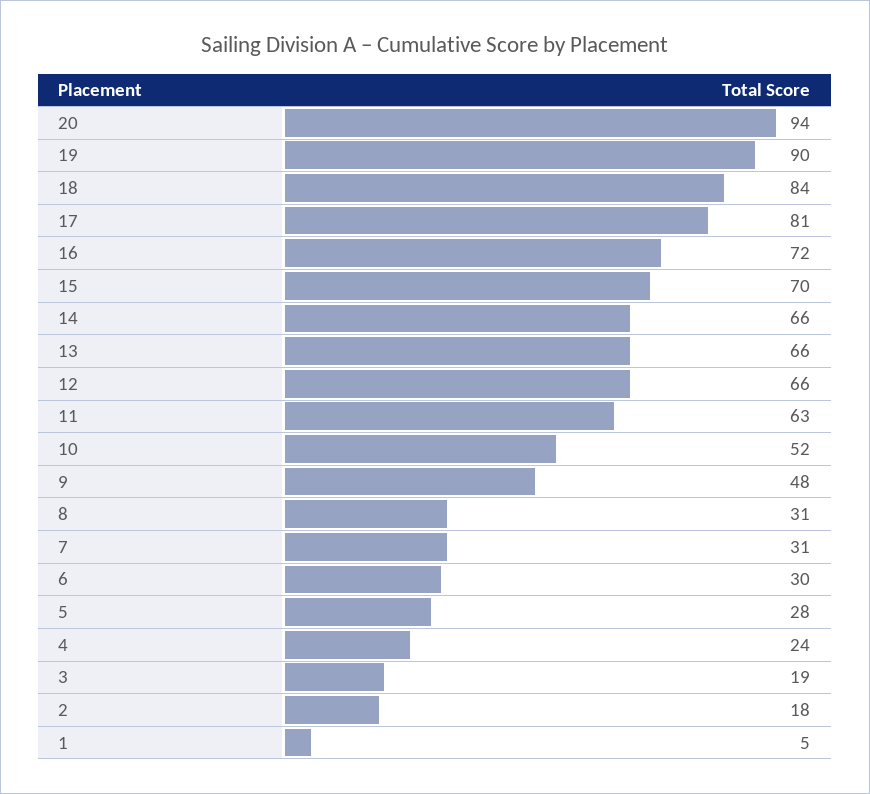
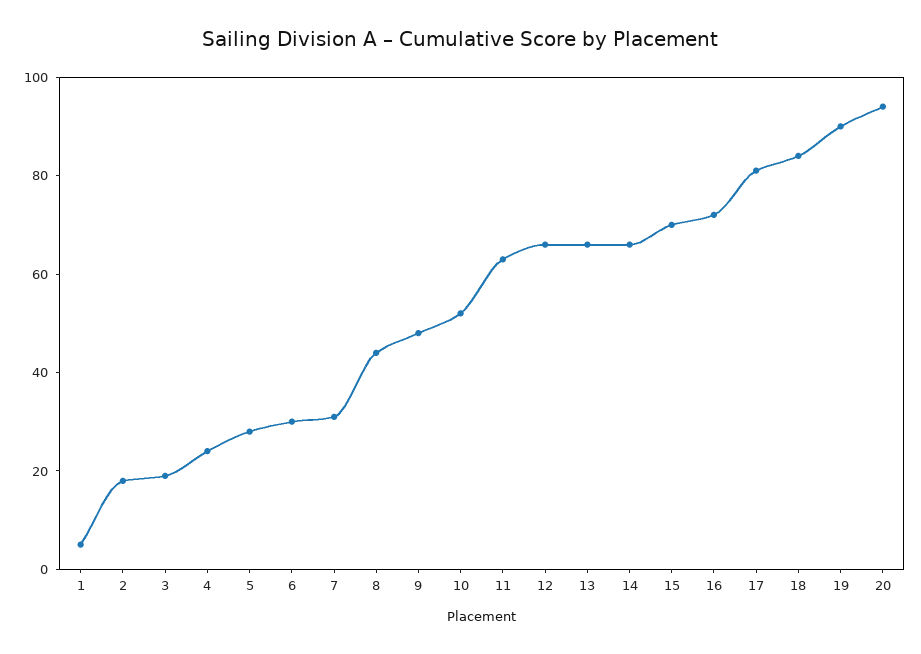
8: 31 -> 45

